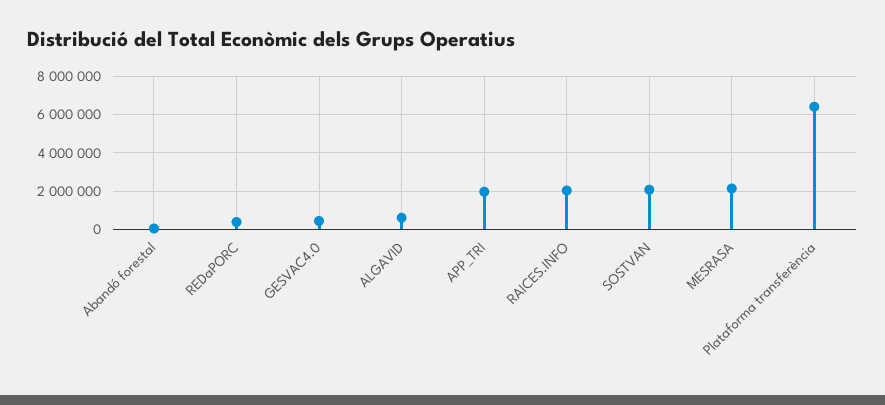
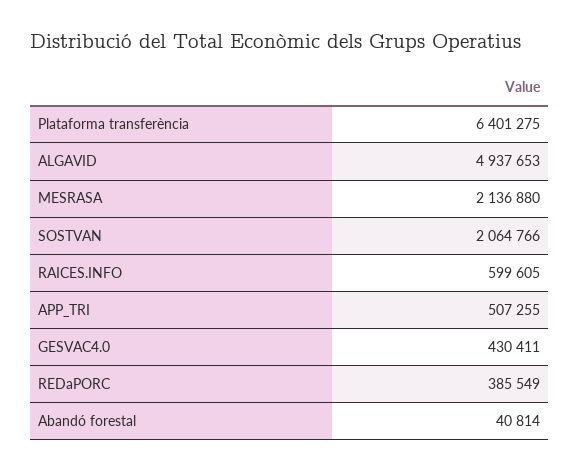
ALGAVID: 500000 -> 4937653
APP_TRI: 2000000 -> 507255
RAICES.INFO: 2000000 -> 599605

